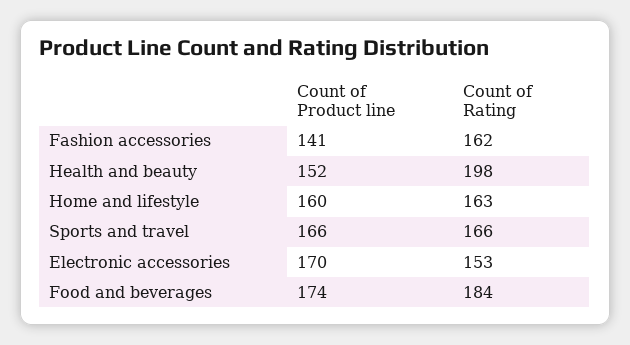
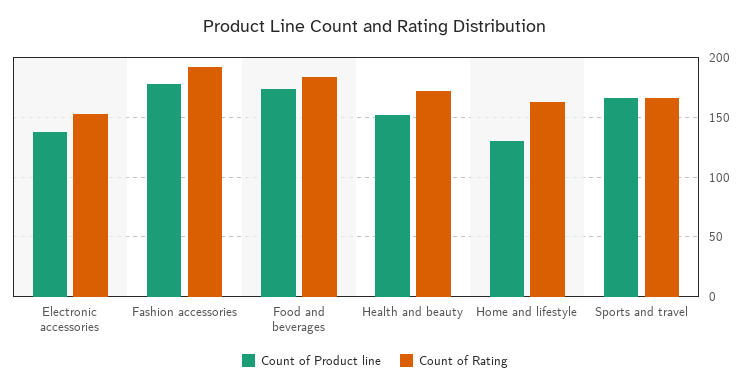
Count of Product line, Fashion accessories: 141 -> 180
Count of Rating, Fashion accessories: 162 -> 190
Count of Rating, Health and beauty: 198 -> 170
Count of Product line, Home and lifestyle: 160 -> 130
Count of Product line, Electronic accessories: 170 -> 140

